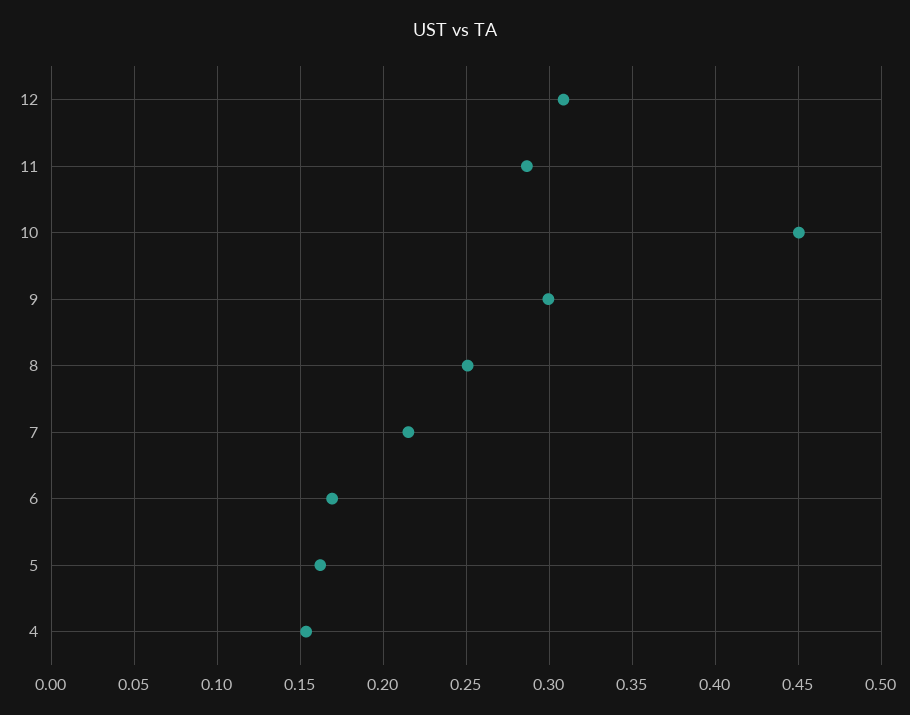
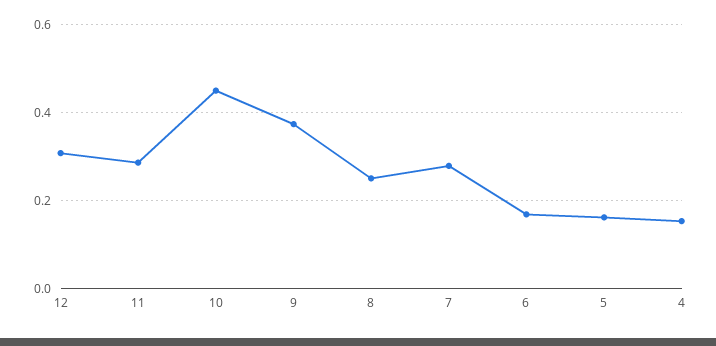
9: 0.3 -> 0.38
7: 0.215 -> 0.28

